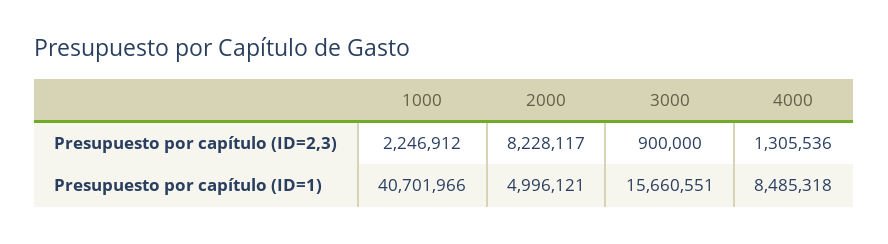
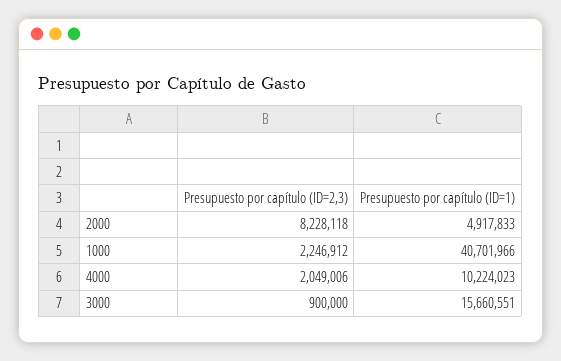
2000, Presupuesto por capítulo (ID=2,3): 8228117 -> 8228118
4000, Presupuesto por capítulo (ID=2,3): 1305536 -> 2049006
2000, Presupuesto por capítulo (ID=1): 4996121 -> 4917833
4000, Presupuesto por capítulo (ID=1): 8485318 -> 10224023

